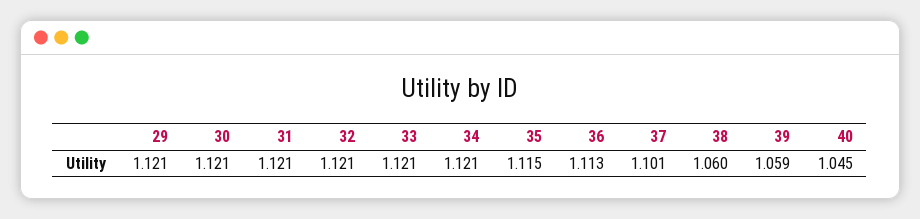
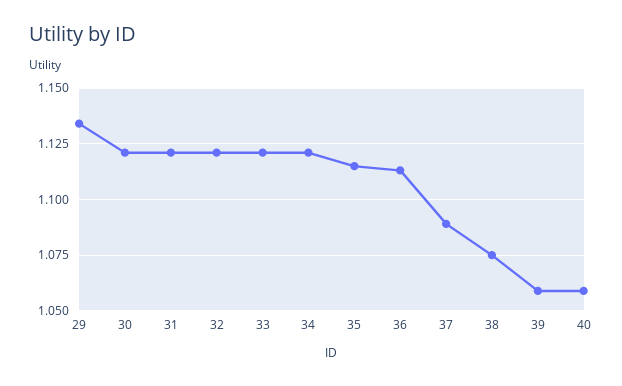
29: 1.121 -> 1.135
37: 1.101 -> 1.09
38: 1.06 -> 1.075
40: 1.045 -> 1.06

